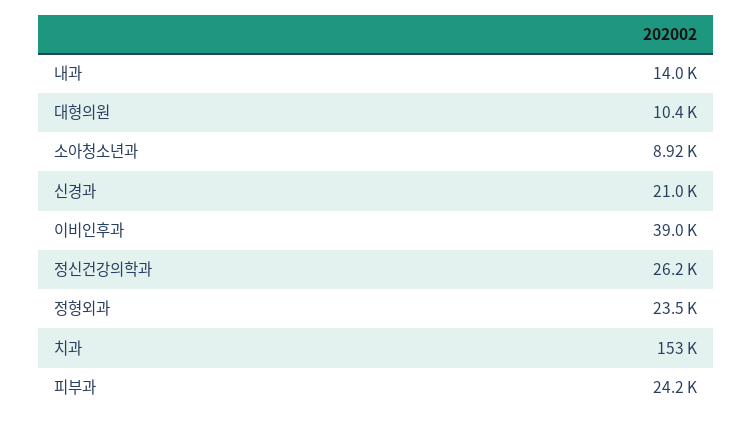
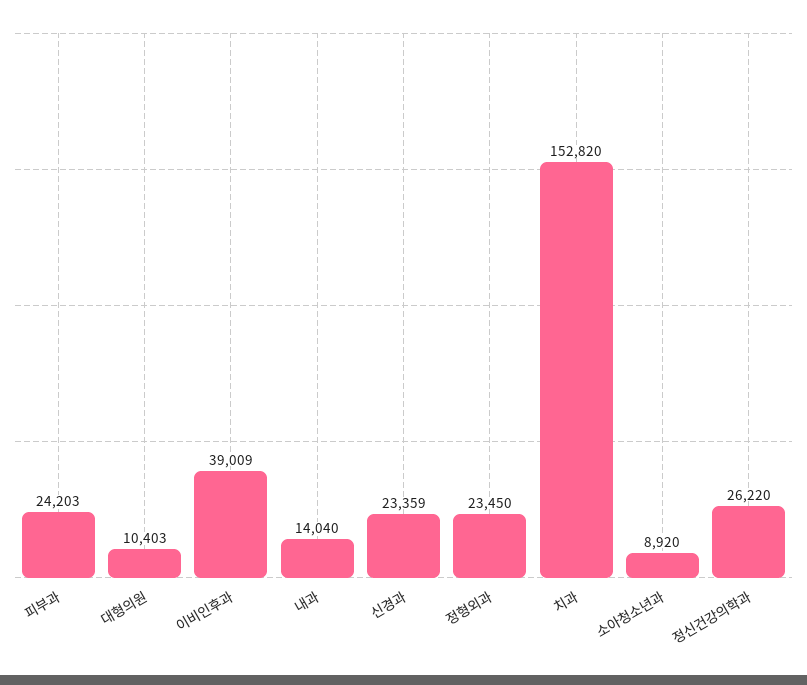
신경과: 21000 -> 23359

